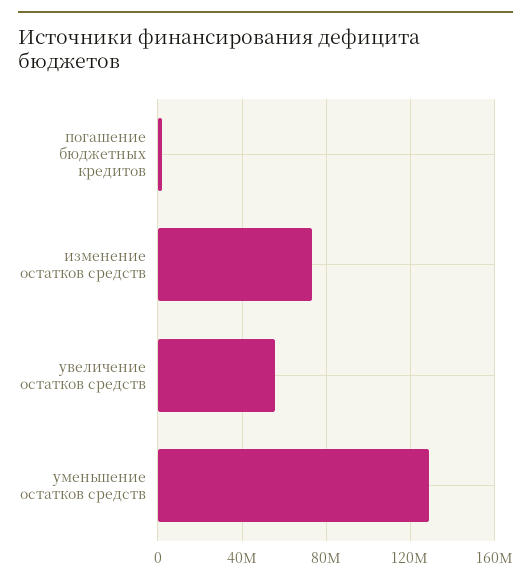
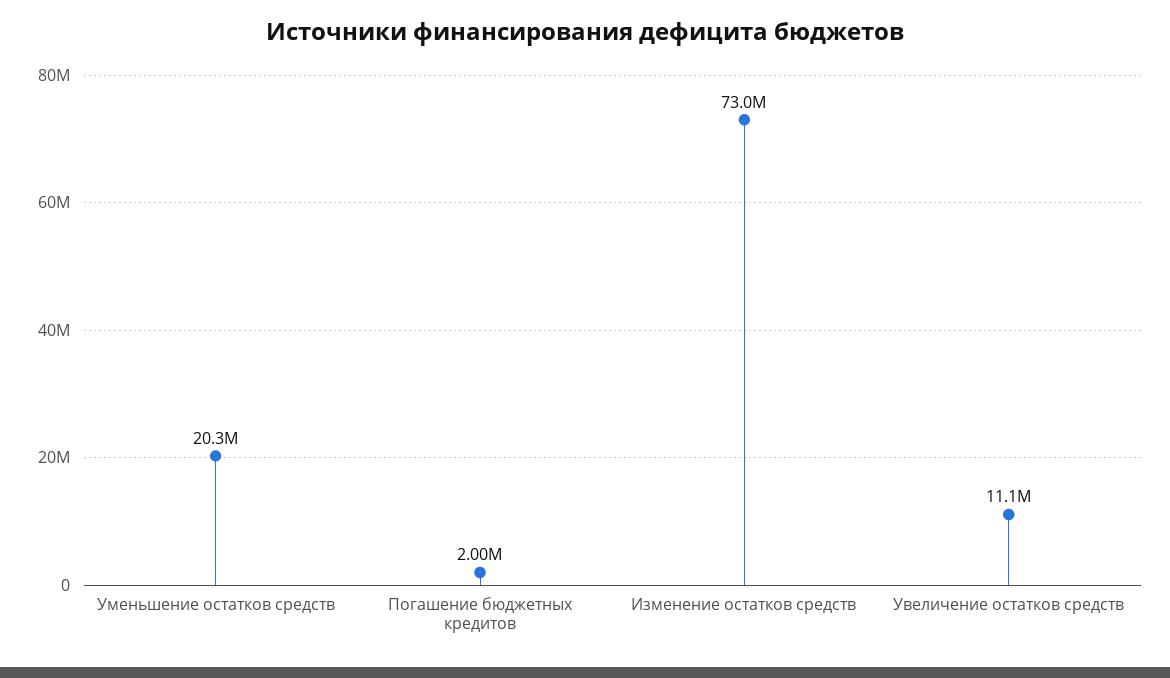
увеличение остатков средств: 55000000 -> 11100000
уменьшение остатков средств: 130000000 -> 20300000

